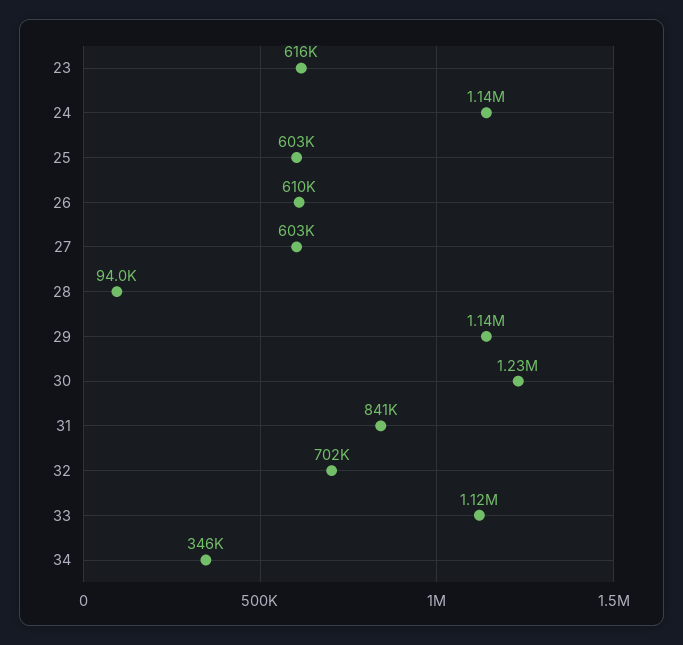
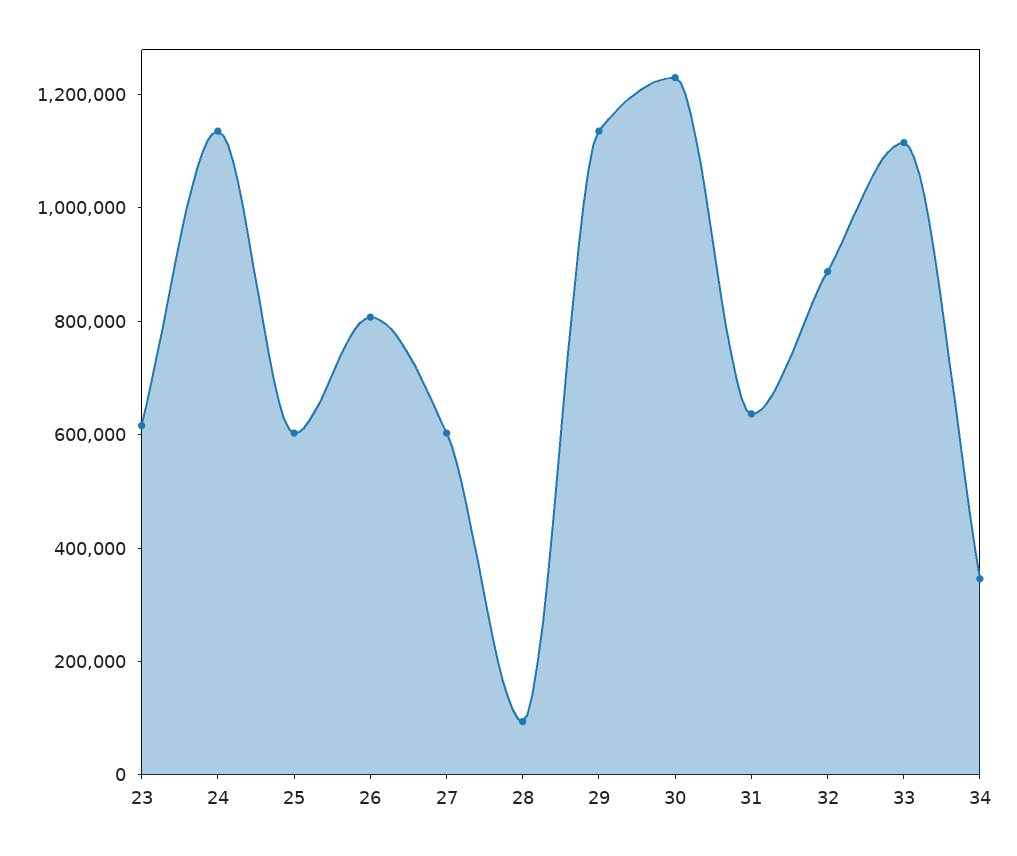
26: 610000 -> 800000
31: 841000 -> 650000
32: 702000 -> 900000

